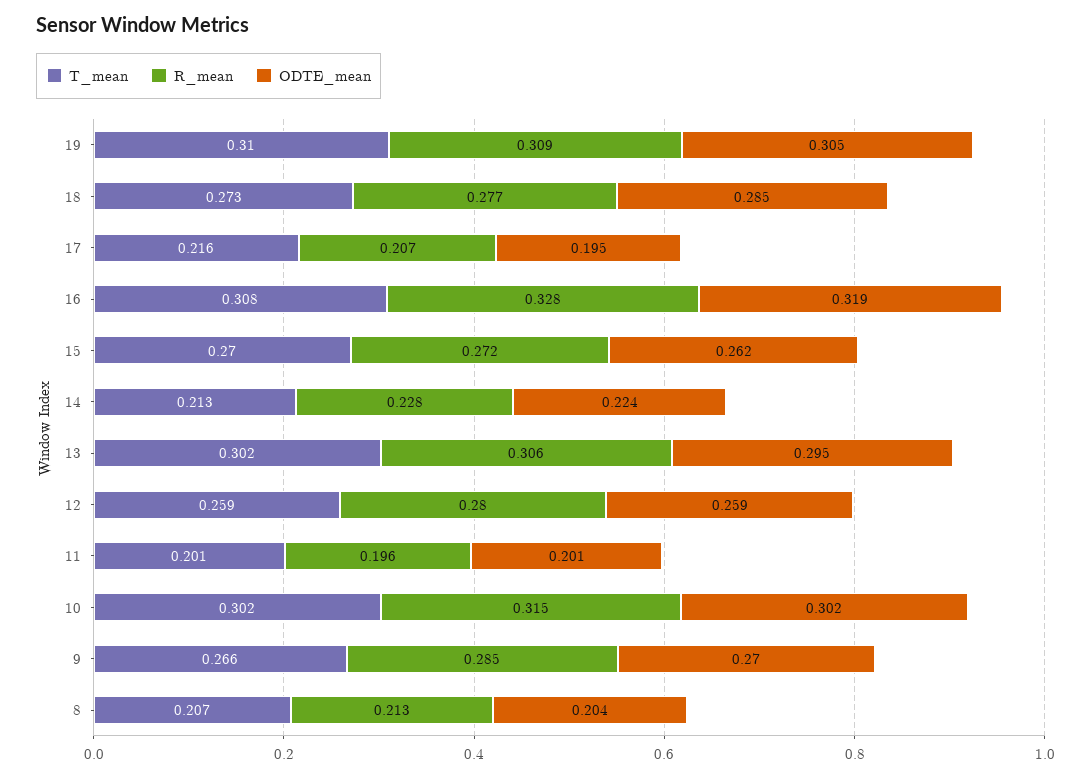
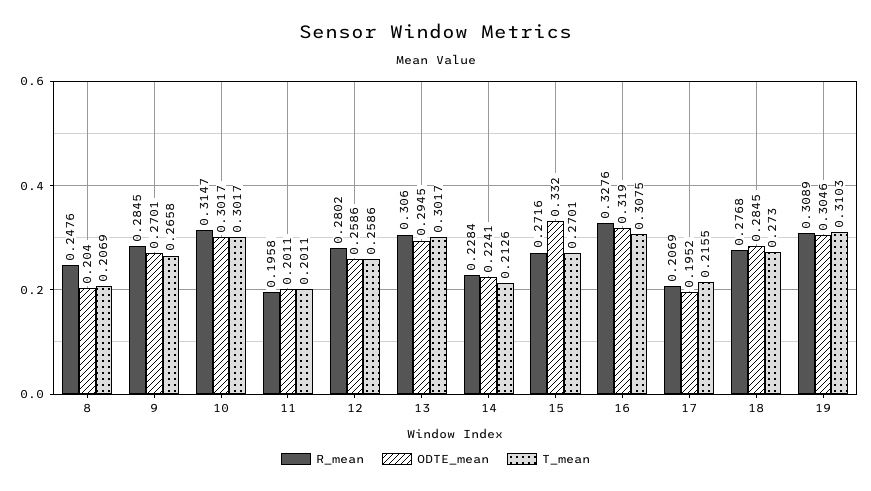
ODTE_mean, 15: 0.262 -> 0.332
R_mean, 8: 0.213 -> 0.2476

